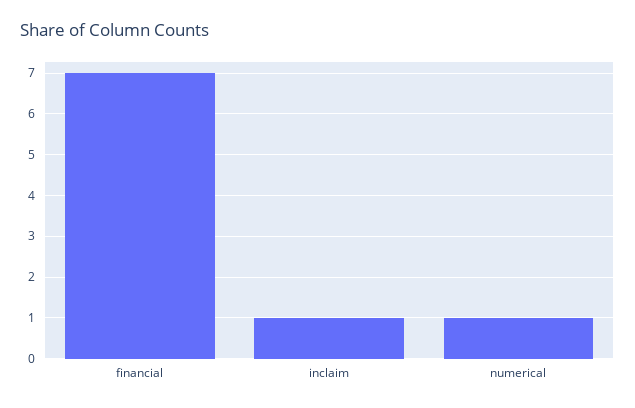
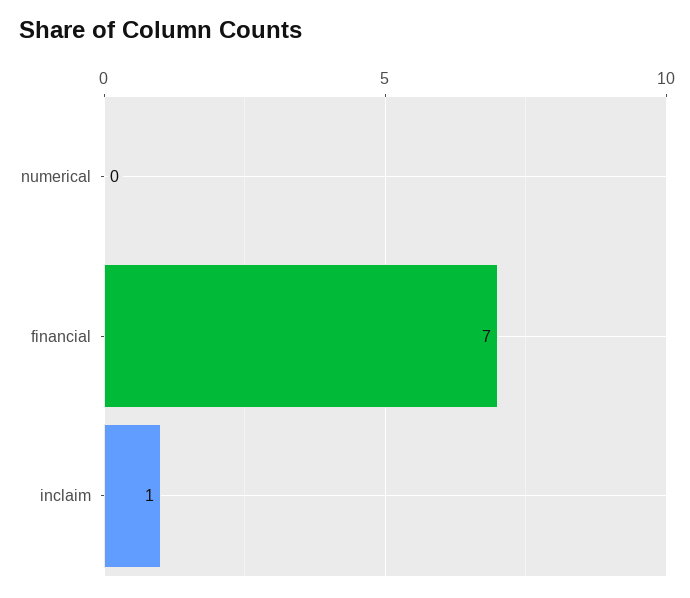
numerical: 1 -> 0

